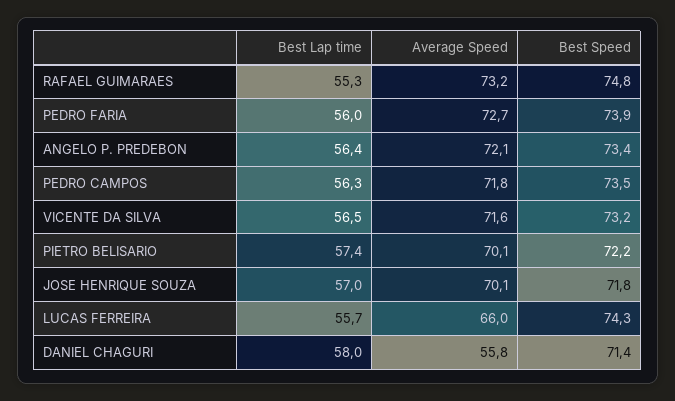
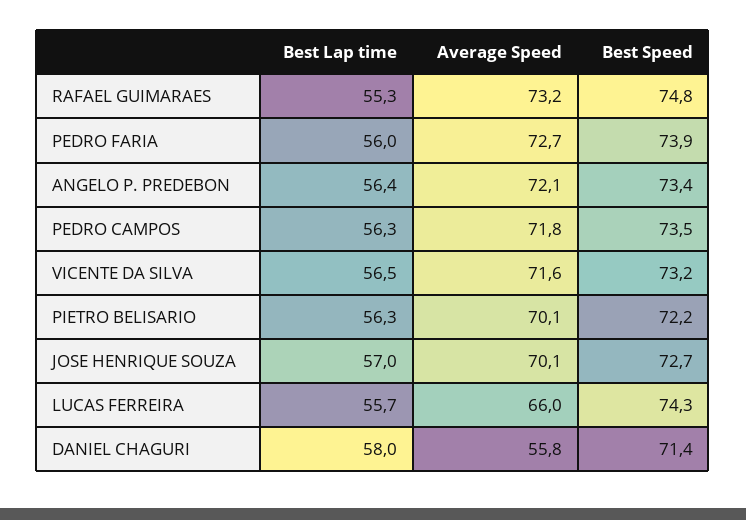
Best Lap time, PIETRO BELISARIO: 57.4 -> 56.3
Best Speed, JOSE HENRIQUE SOUZA: 71.8 -> 72.7

